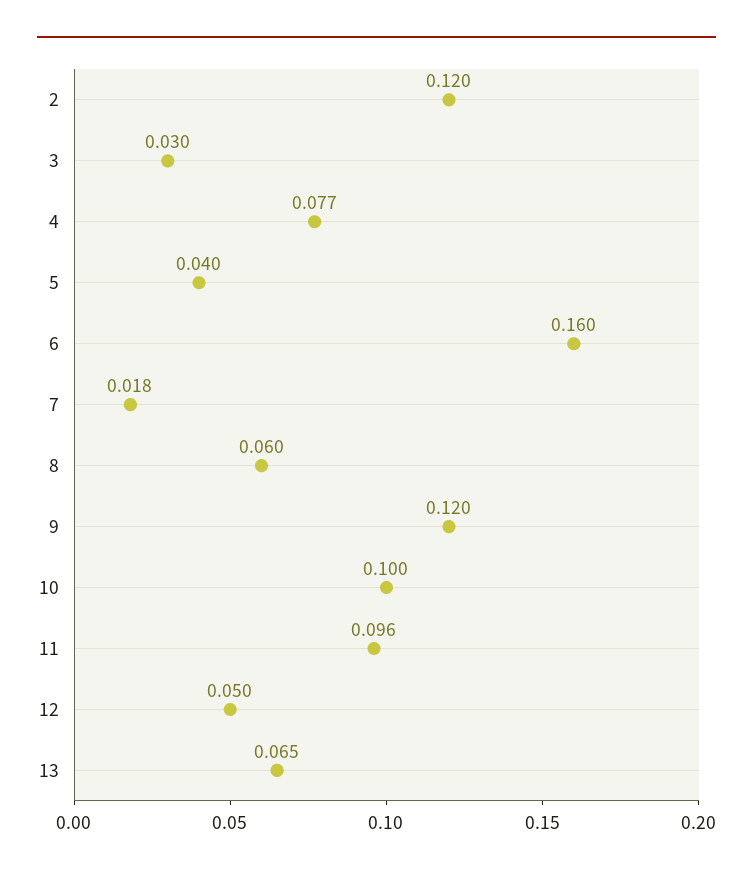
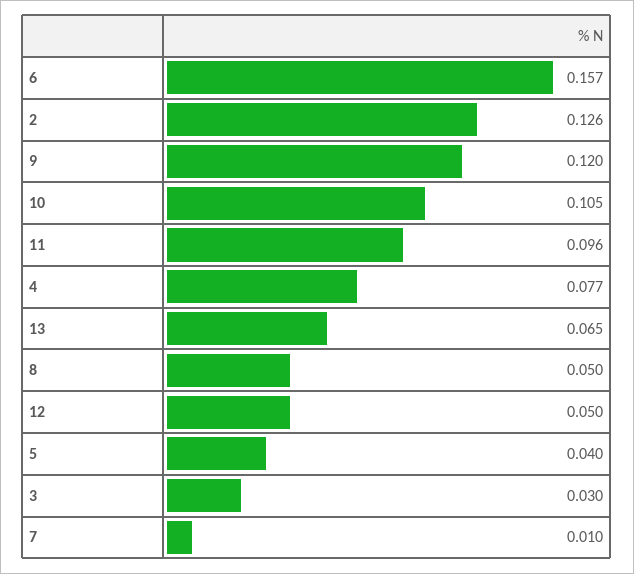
2: 0.12 -> 0.126
6: 0.16 -> 0.157
7: 0.018 -> 0.01
8: 0.06 -> 0.05
10: 0.1 -> 0.105

